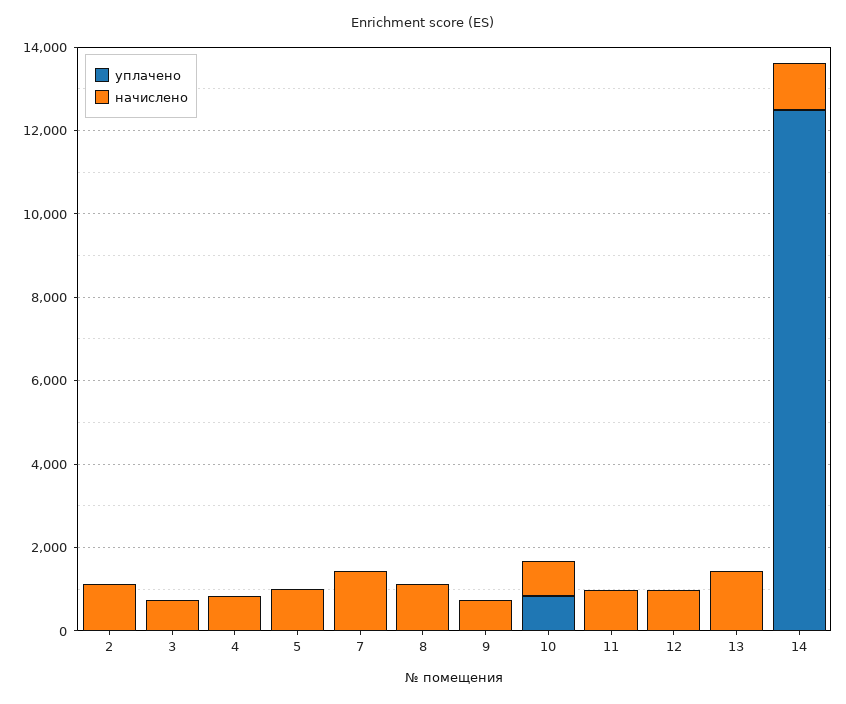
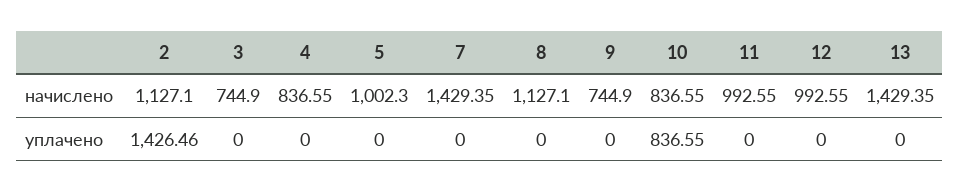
уплачено, 2: 0 -> 1426.46
уплачено, 14: 12500 -> none
начислено, 14: 1000 -> none

